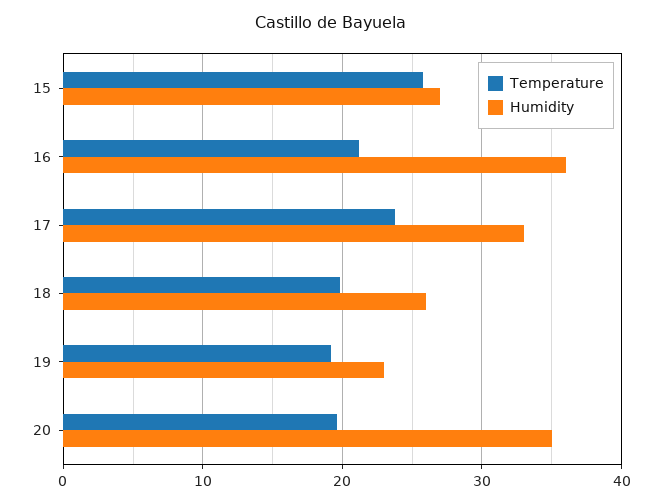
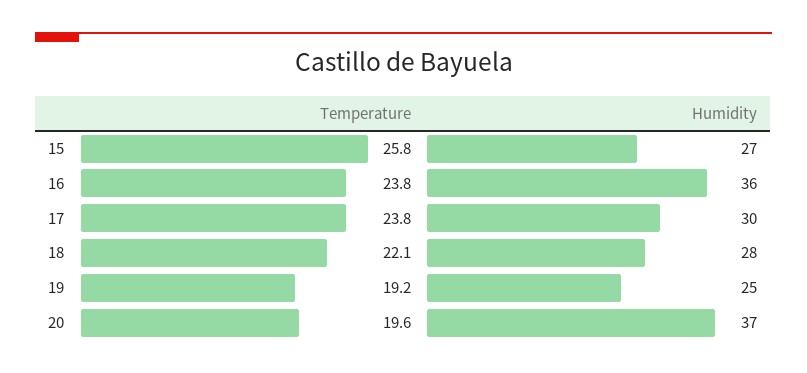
Temperature, 16: 21 -> 23.8
Humidity, 17: 33 -> 30
Temperature, 18: 20 -> 22.1
Humidity, 18: 26 -> 28
Humidity, 19: 23 -> 25
Humidity, 20: 35 -> 37

